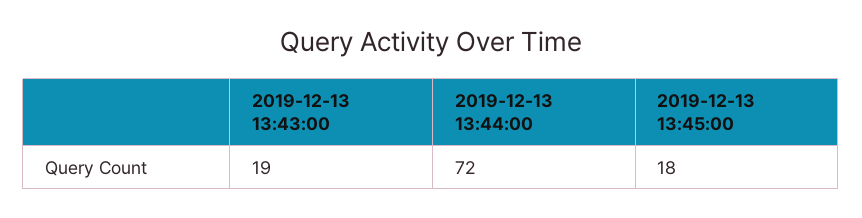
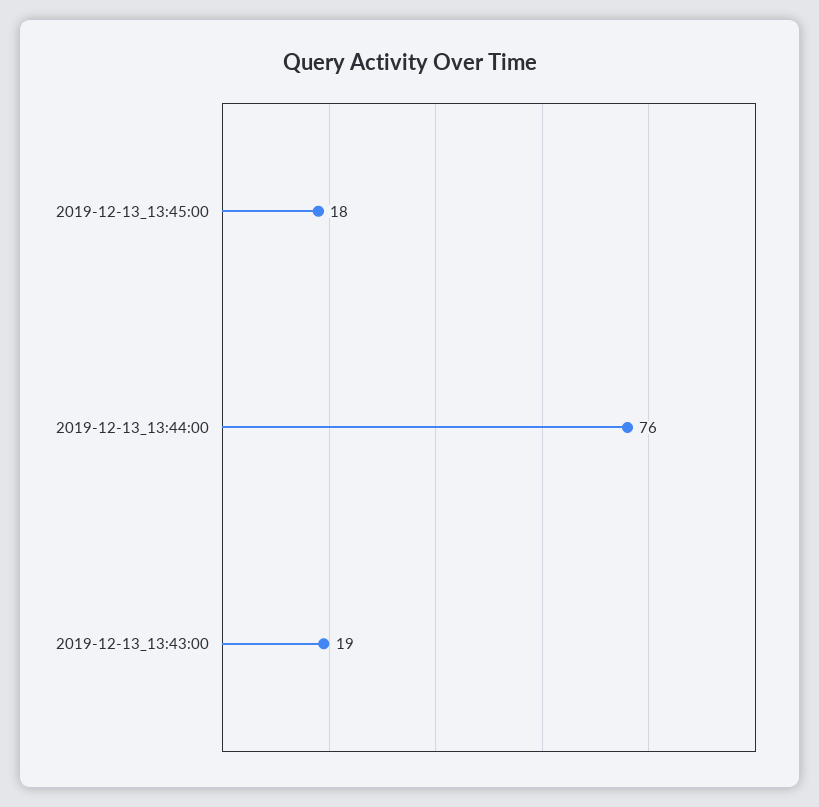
2019-12-13 13:44:00: 72 -> 76

